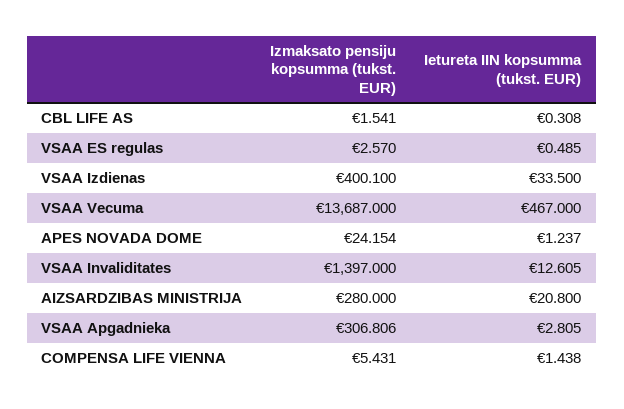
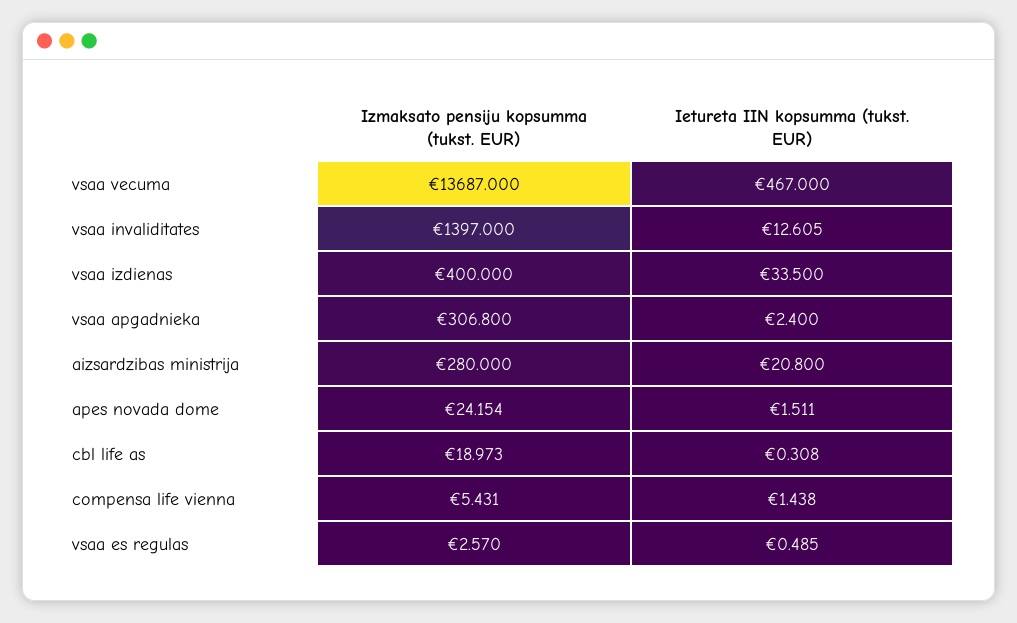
Izmaksato pensiju kopsumma (tukst. EUR), CBL LIFE AS: 1.541 -> 18.973
Izmaksato pensiju kopsumma (tukst. EUR), VSAA Izdienas: 400.1 -> 400
Ietureta IIN kopsumma (tukst. EUR), APES NOVADA DOME: 1.237 -> 1.511
Izmaksato pensiju kopsumma (tukst. EUR), VSAA Apgadnieka: 306.806 -> 306.8
Ietureta IIN kopsumma (tukst. EUR), VSAA Apgadnieka: 2.805 -> 2.4

